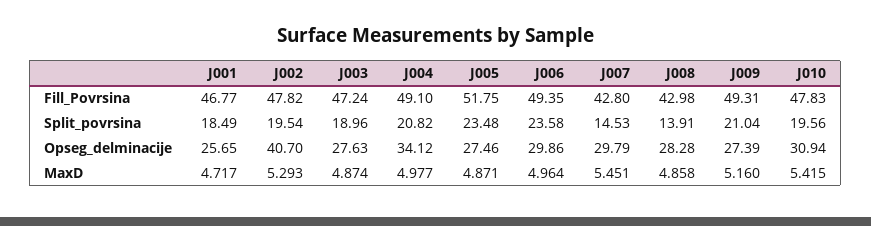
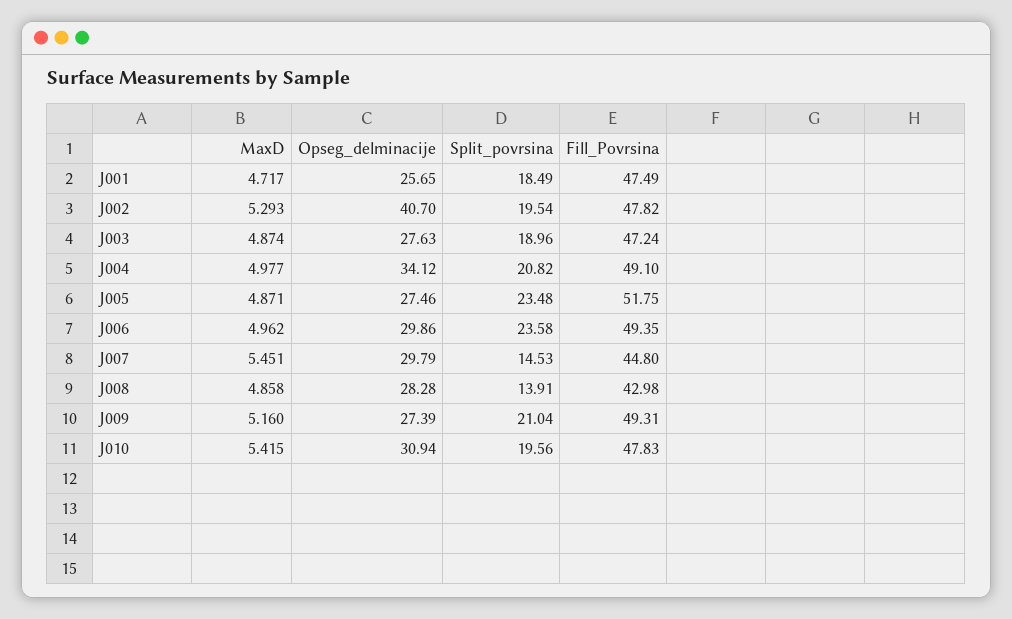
J001, Fill_Povrsina: 46.77 -> 47.49
J007, Fill_Povrsina: 42.8 -> 44.8
J006, MaxD: 4.964 -> 4.962

